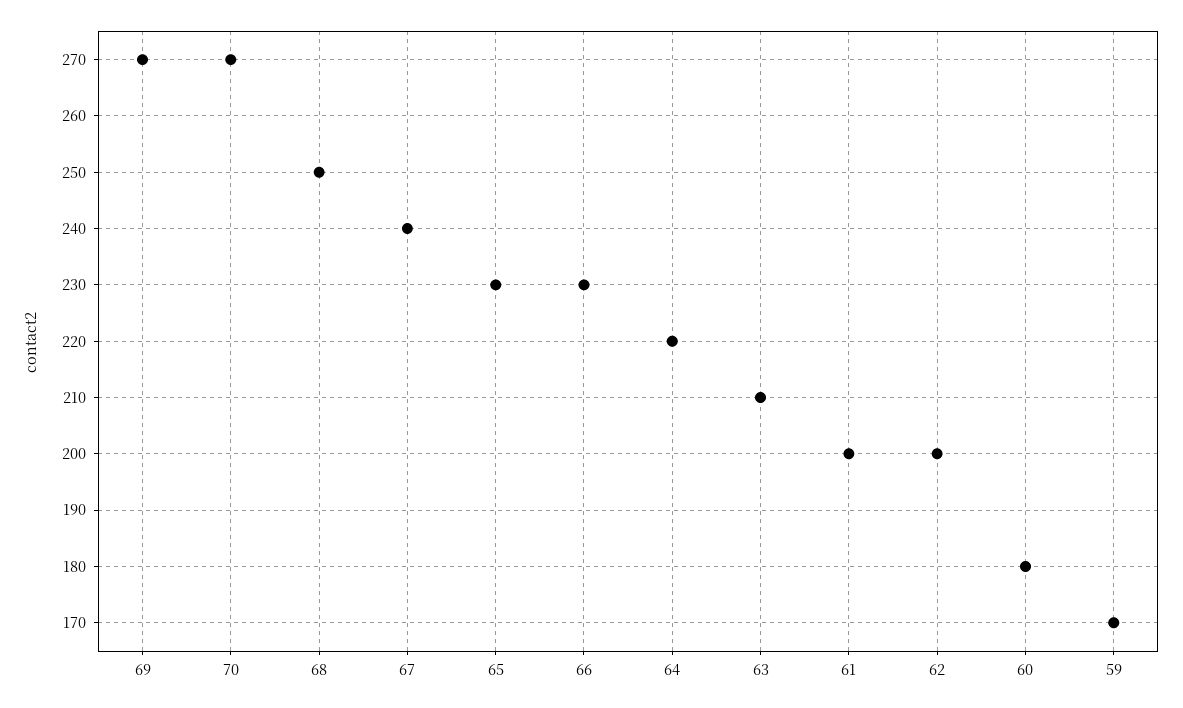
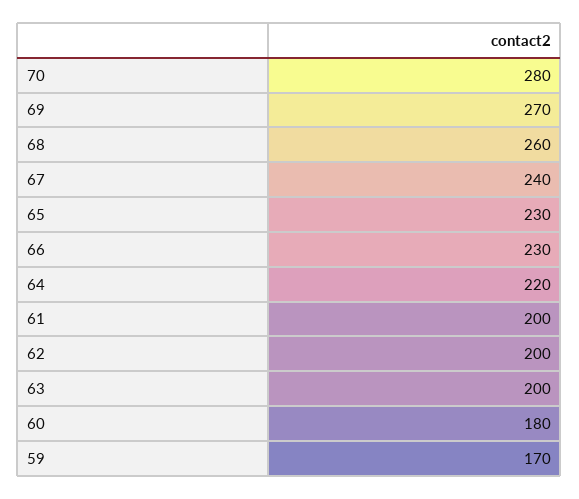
70: 270 -> 280
68: 250 -> 260
63: 210 -> 200

